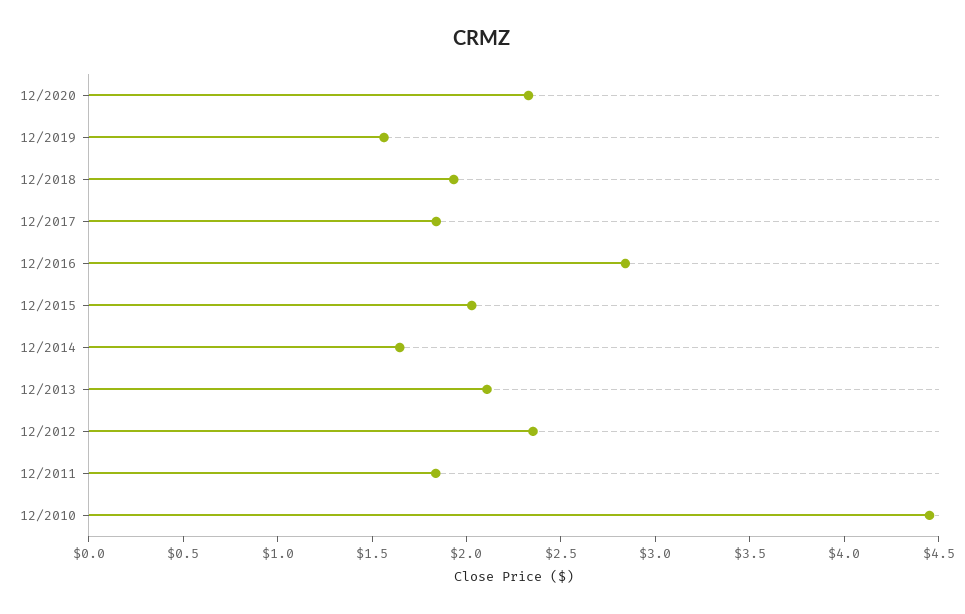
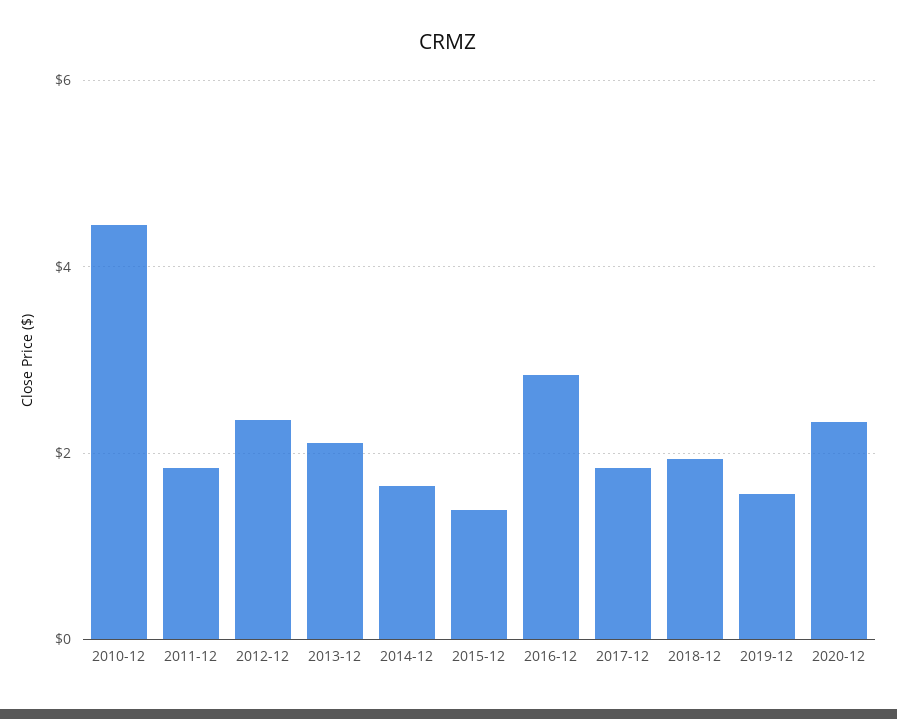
12/2015: 2 -> 1.4

